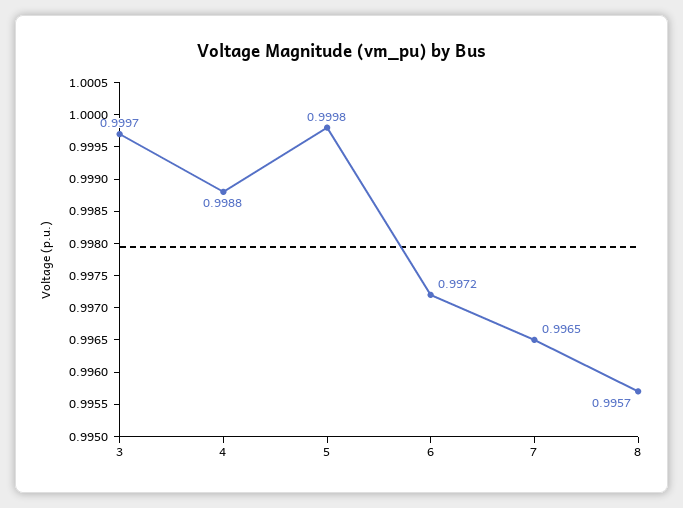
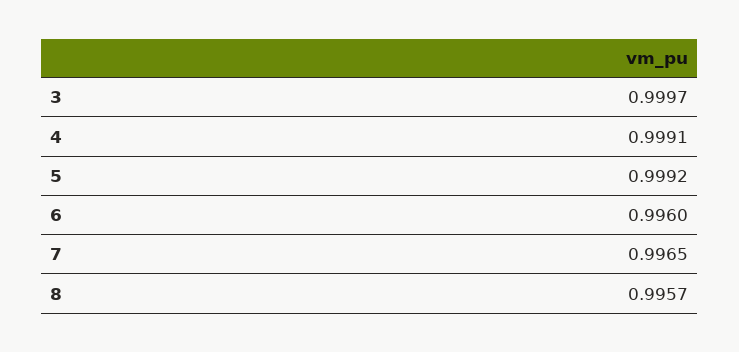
4: 0.9988 -> 0.9991
5: 0.9998 -> 0.9992
6: 0.9972 -> 0.996

